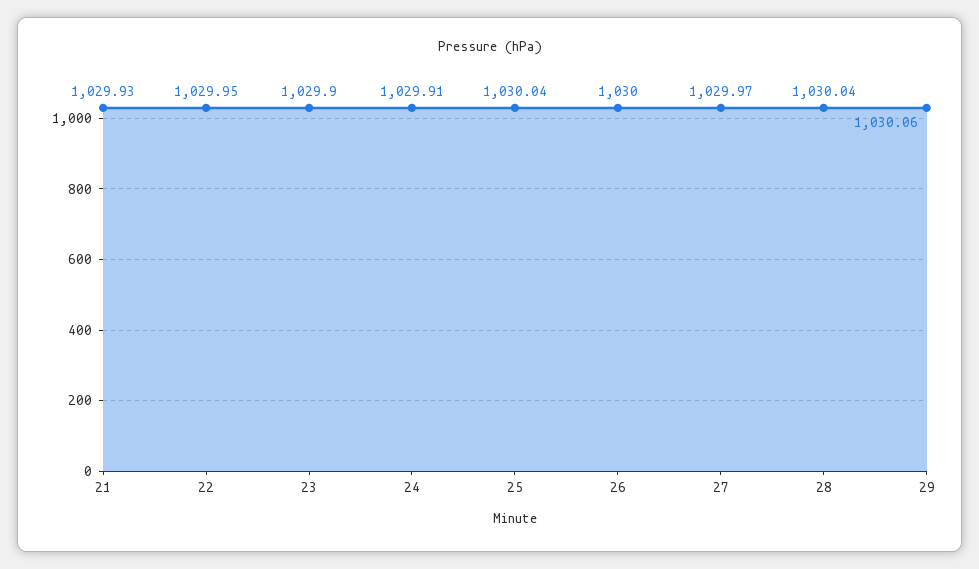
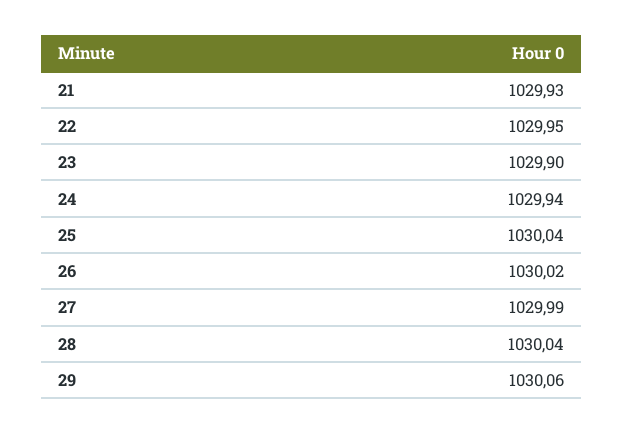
24: 1029.91 -> 1029.94
26: 1030 -> 1030.02
27: 1029.97 -> 1029.99

